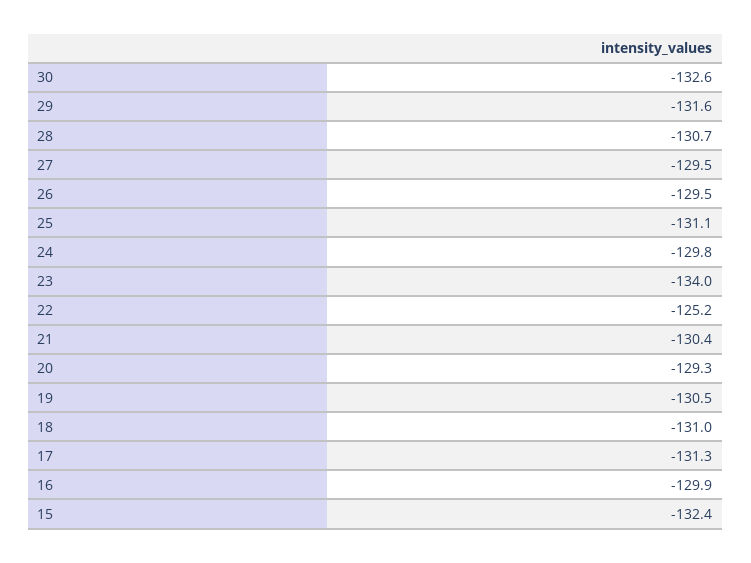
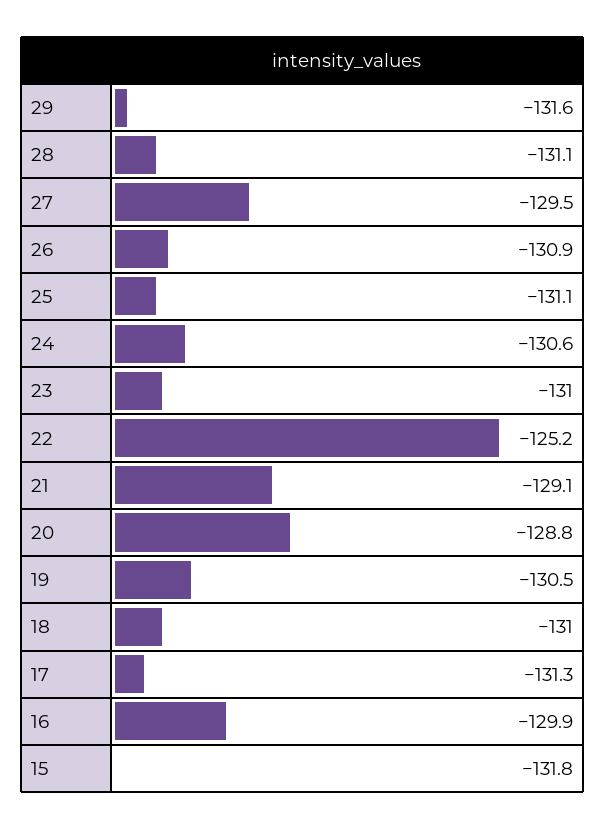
30: -132.6 -> none
28: -130.7 -> -131.1
26: -129.5 -> -130.9
24: -129.8 -> -130.6
23: -134 -> -131
21: -130.4 -> -129.1
20: -129.3 -> -128.8
15: -132.4 -> -131.8

